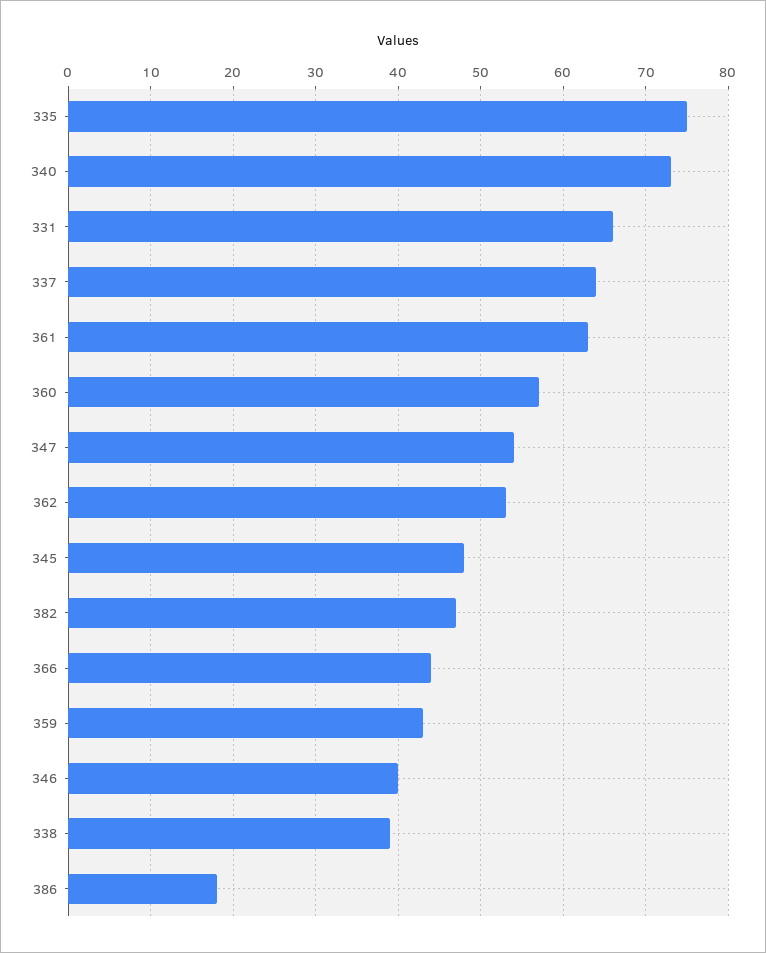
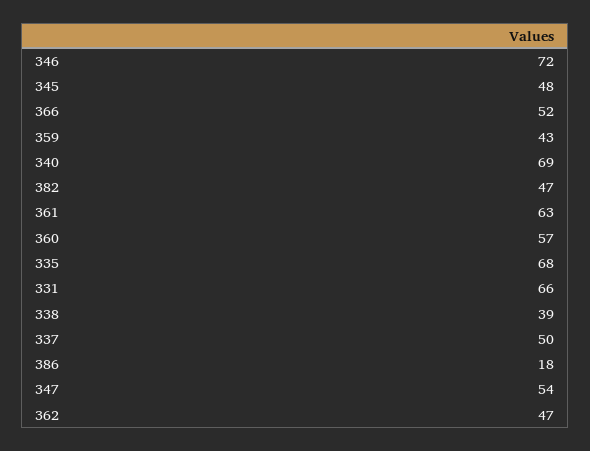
335: 75 -> 68
340: 73 -> 69
337: 64 -> 50
362: 53 -> 47
366: 44 -> 52
346: 40 -> 72

